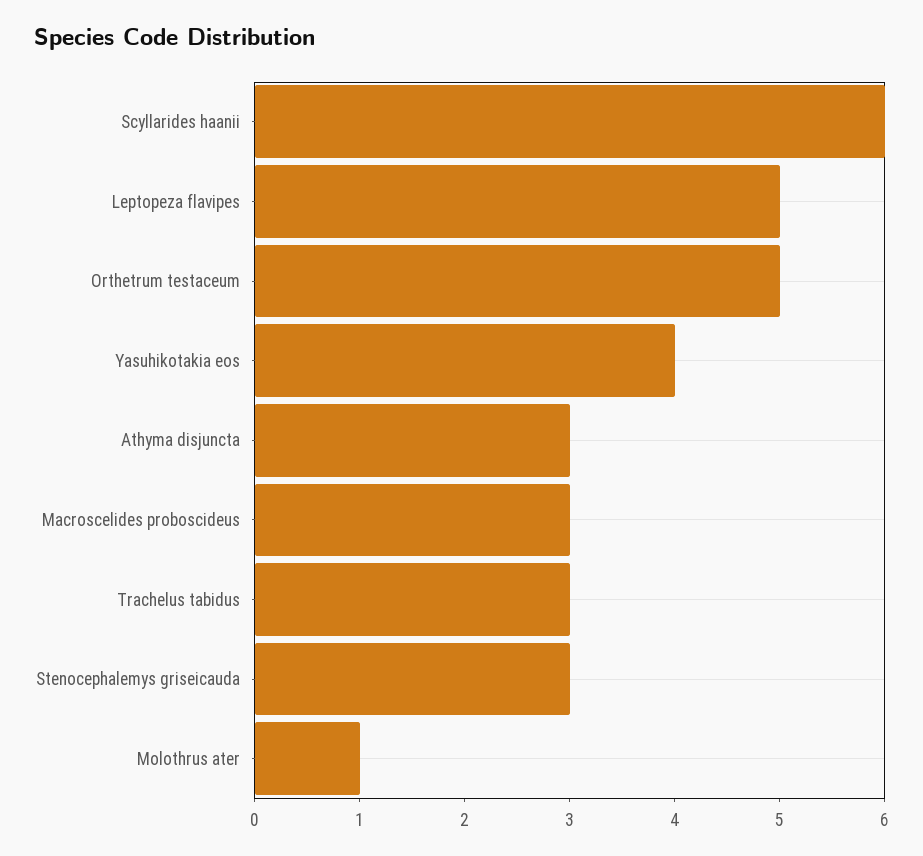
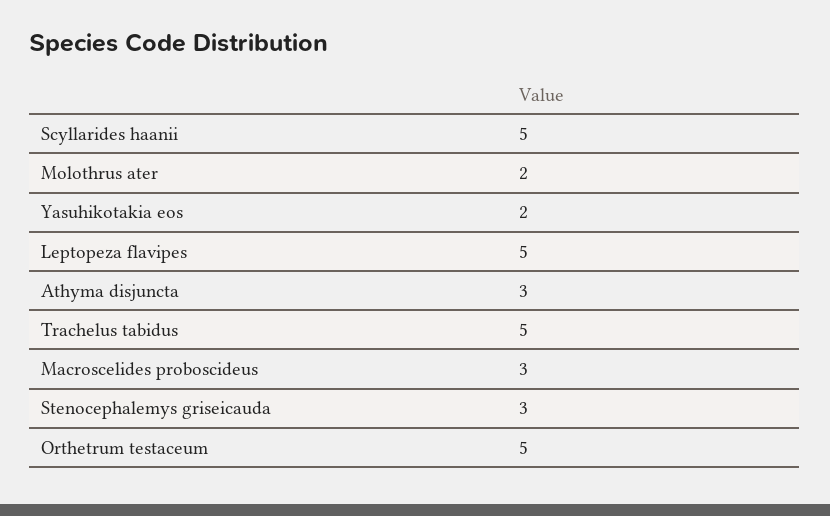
Scyllarides haanii: 6 -> 5
Yasuhikotakia eos: 4 -> 2
Trachelus tabidus: 3 -> 5
Molothrus ater: 1 -> 2

